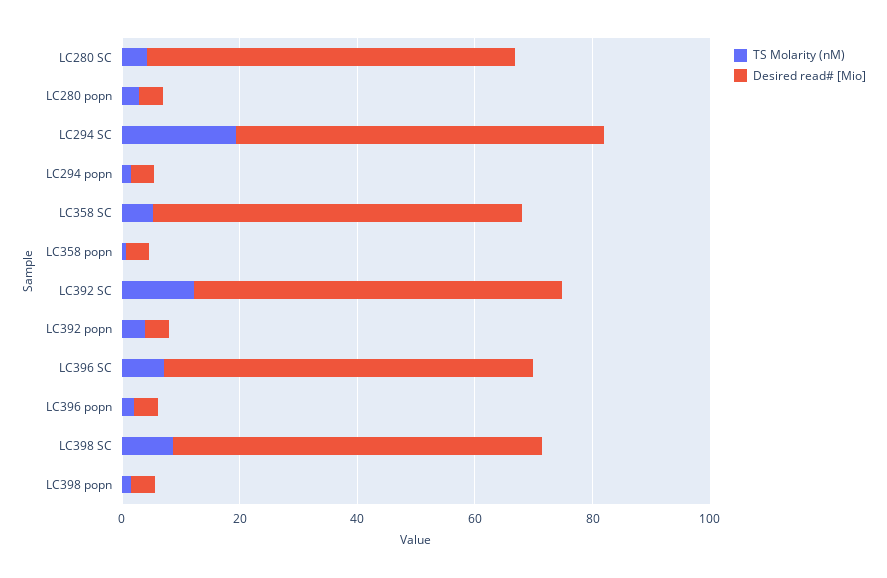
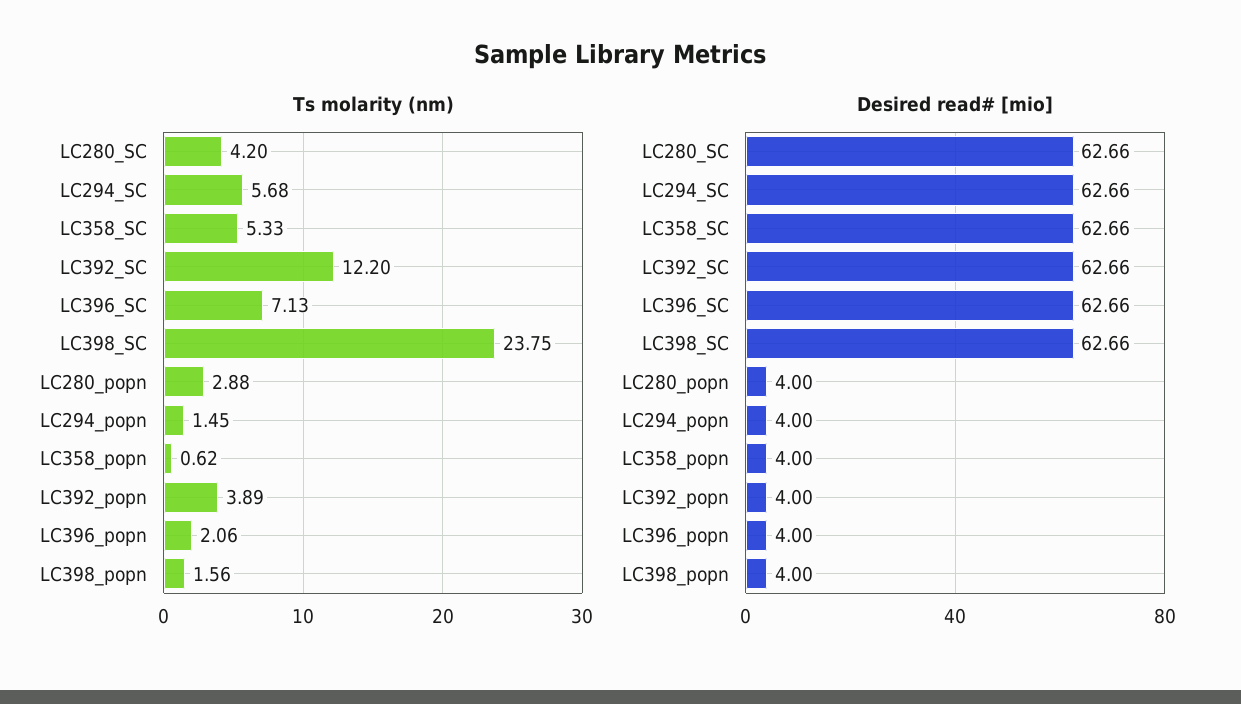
TS Molarity (nM), LC294 SC: 20 -> 5.68
TS Molarity (nM), LC398 SC: 10 -> 23.75

